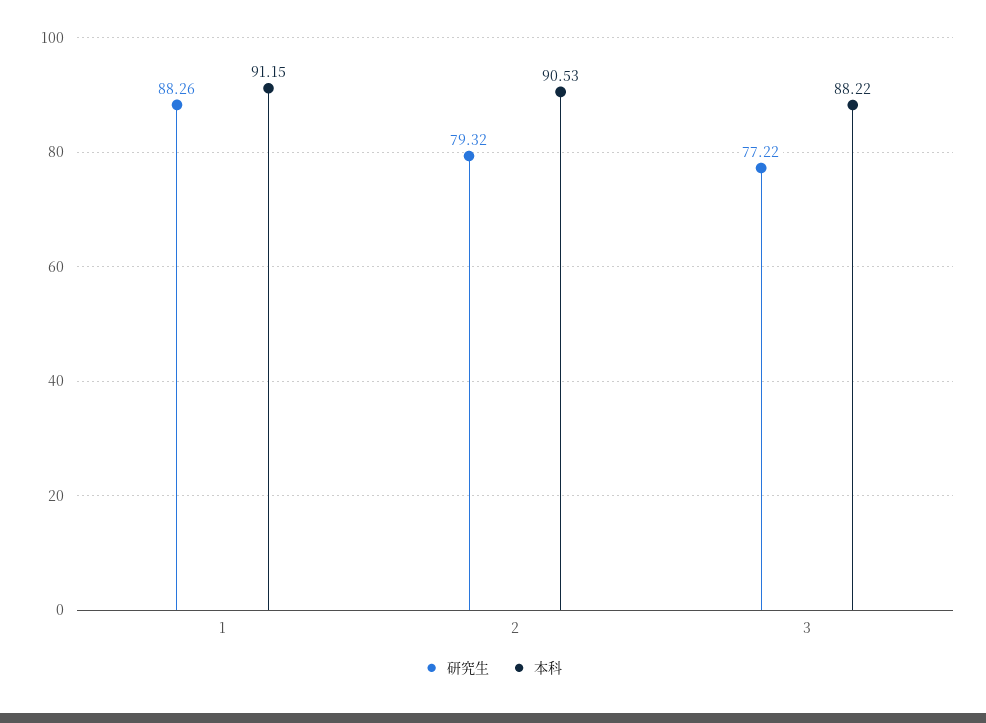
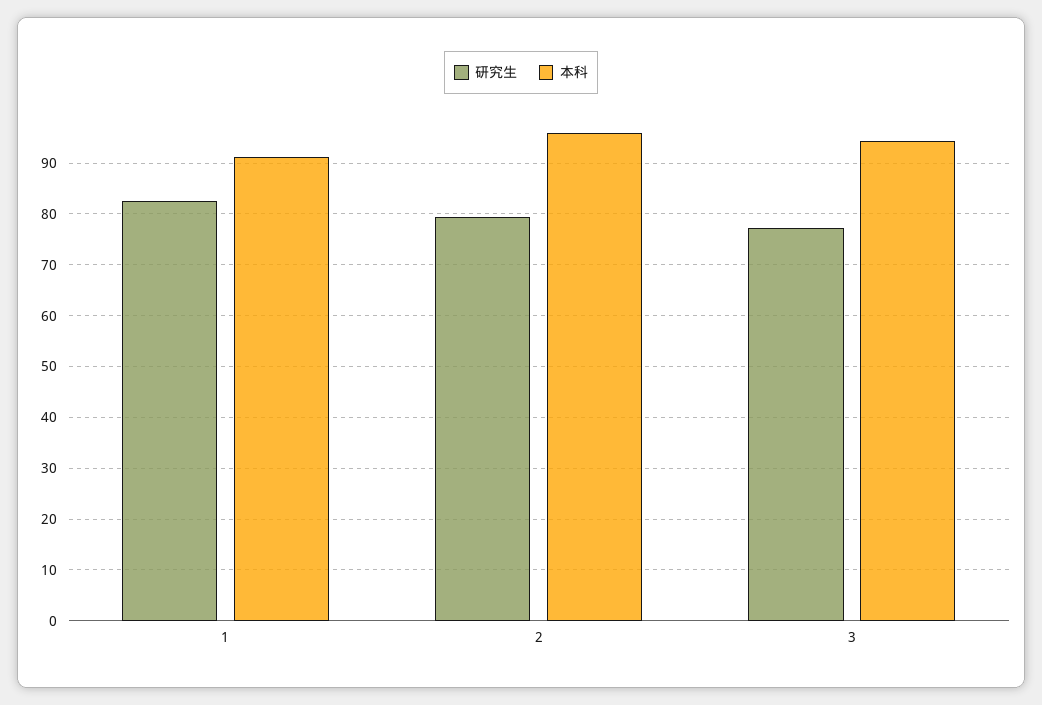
研究生, 1: 88.26 -> 82
本科, 2: 90.53 -> 96
本科, 3: 88.22 -> 94

